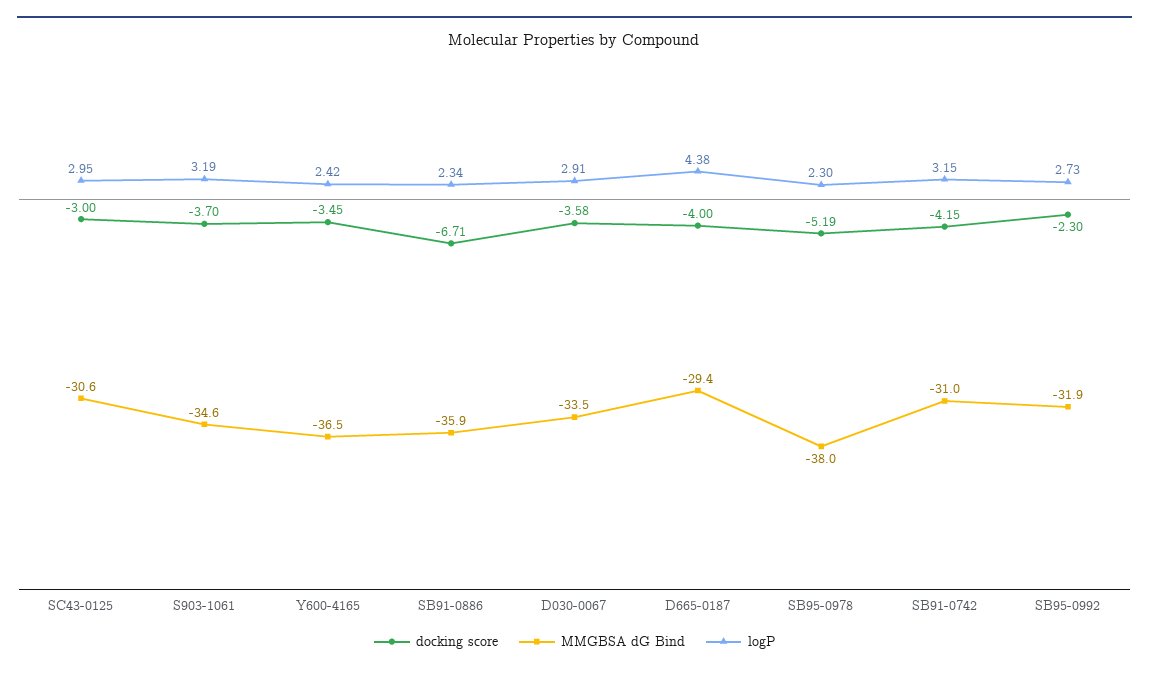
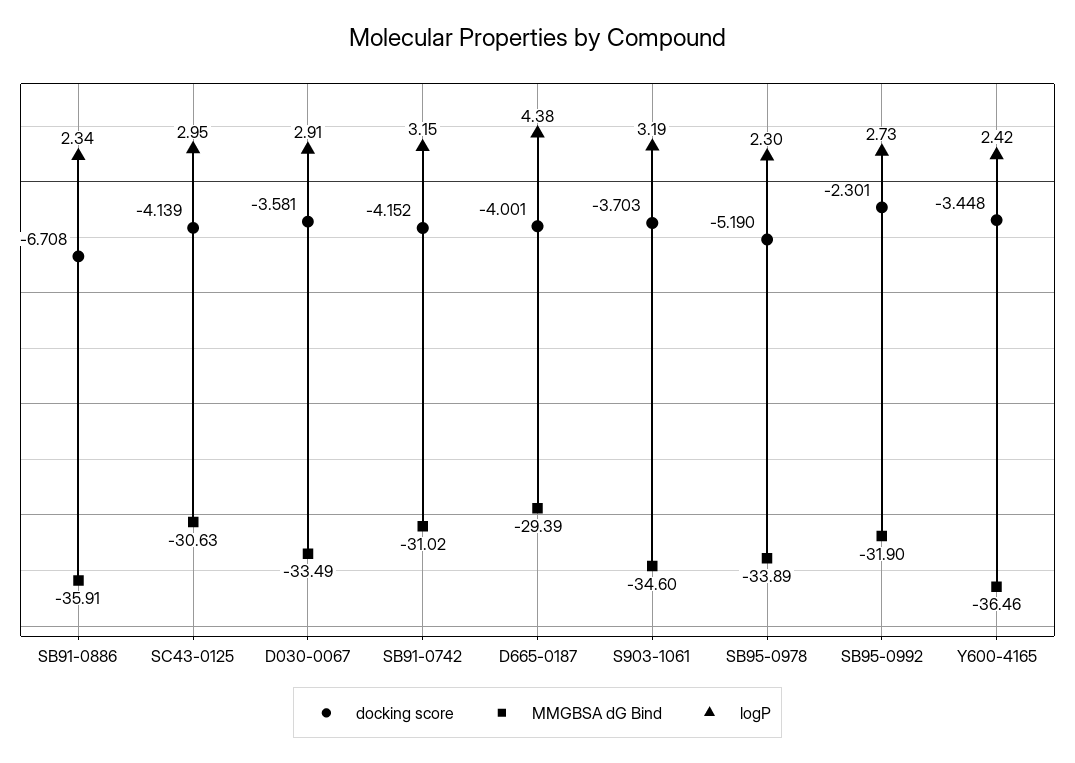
docking score, SC43-0125: -3 -> -4.139
MMGBSA dG Bind, SB95-0978: -38 -> -33.89

